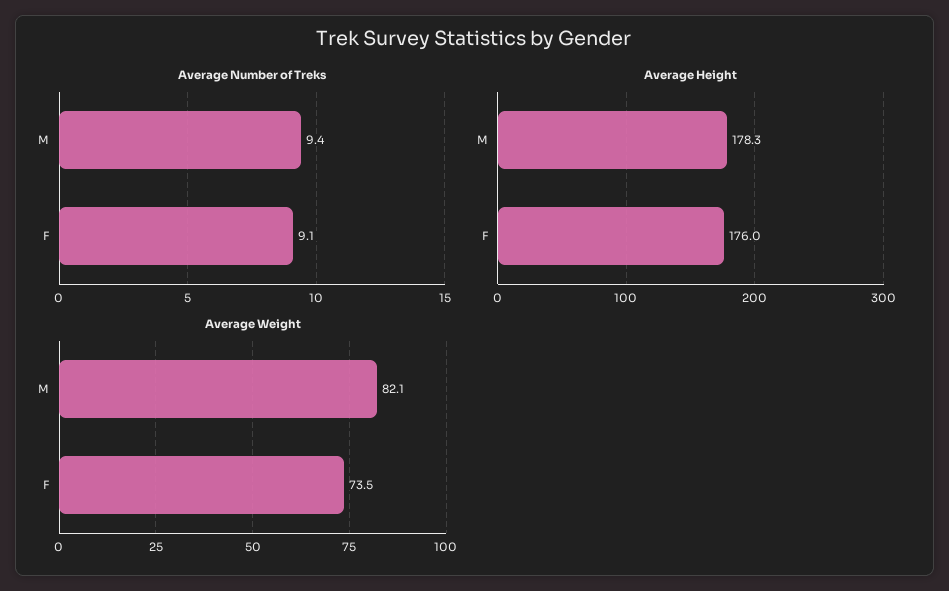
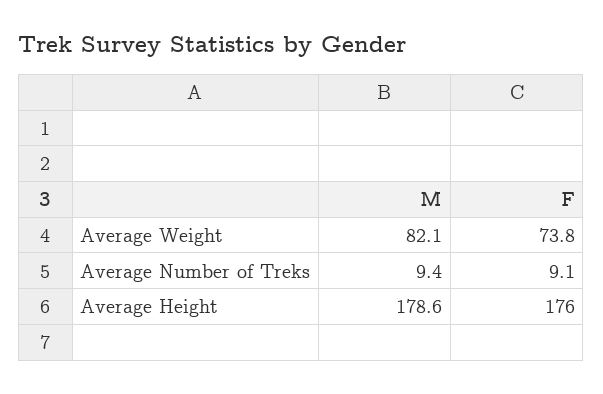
Average Height, M: 178.3 -> 178.6
Average Weight, F: 73.5 -> 73.8

